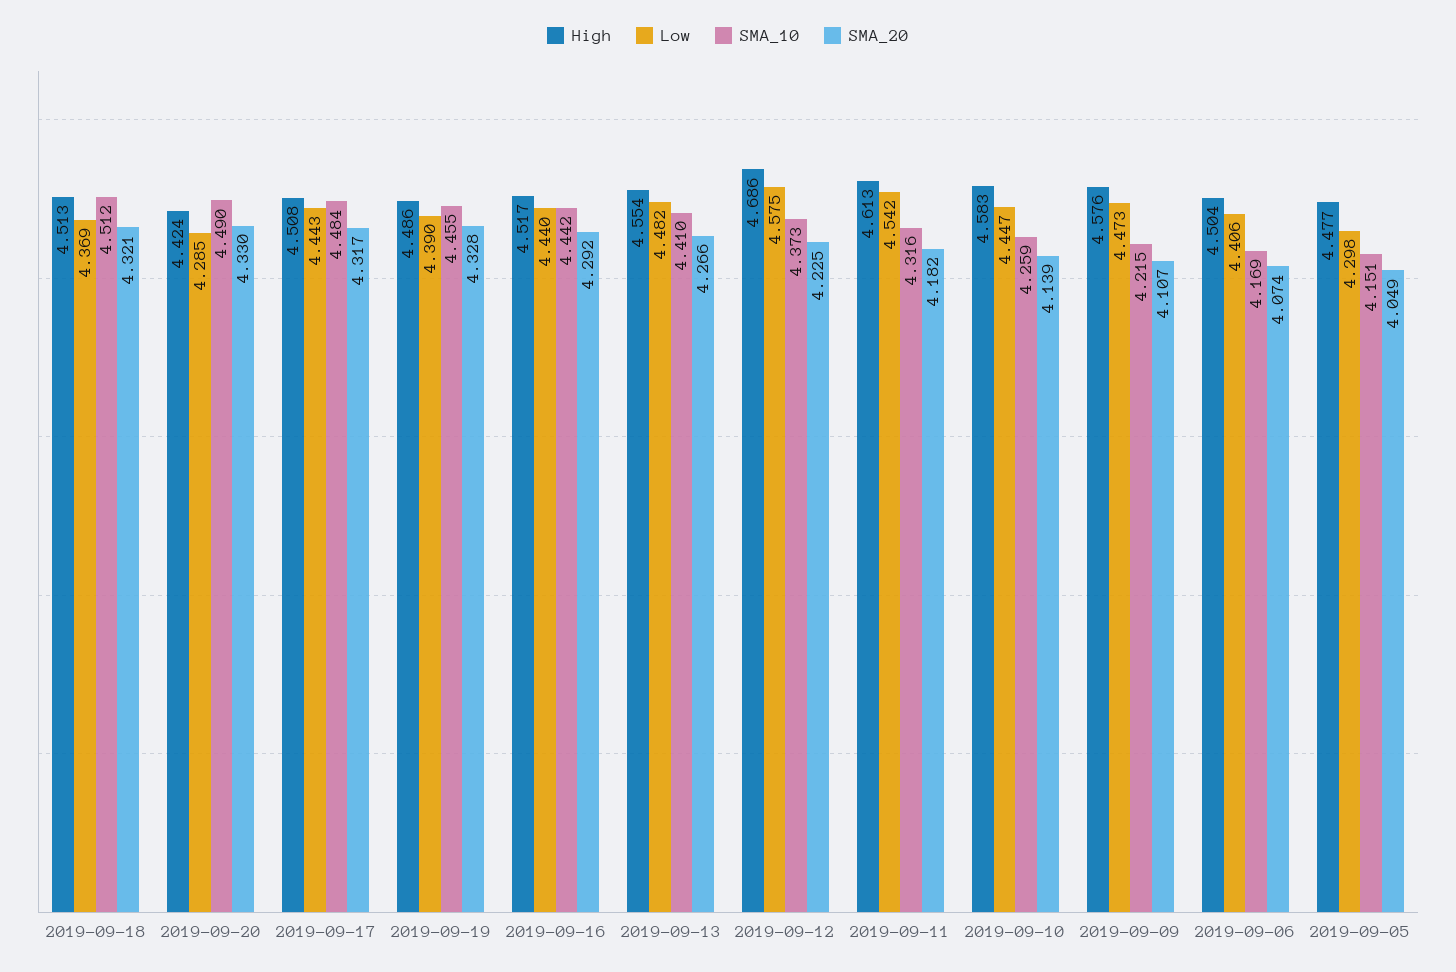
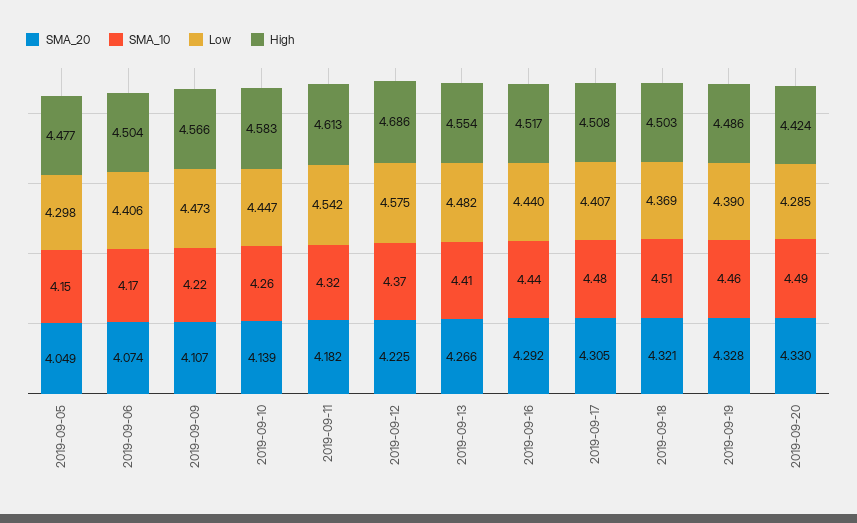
High, 2019-09-18: 4.513 -> 4.503
Low, 2019-09-17: 4.443 -> 4.407
SMA_20, 2019-09-17: 4.317 -> 4.305
High, 2019-09-09: 4.576 -> 4.566

